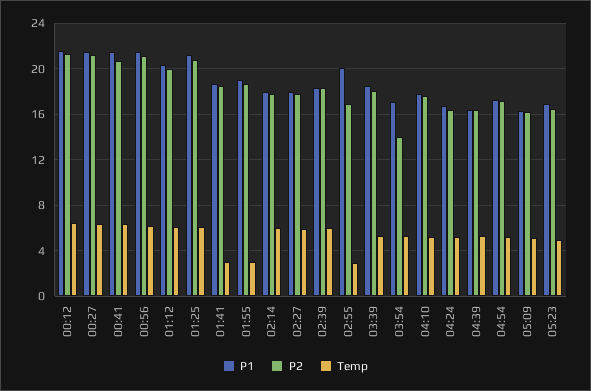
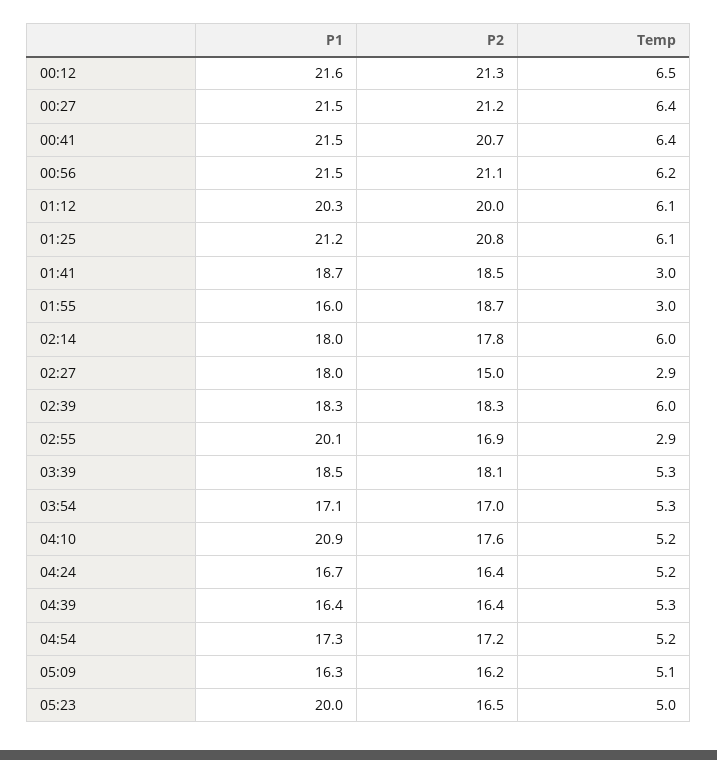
P1, 01:55: 19 -> 16
P2, 02:27: 18 -> 15
Temp, 02:27: 6 -> 2.9
P2, 03:54: 14 -> 17
P1, 04:10: 18 -> 20.9
P1, 05:23: 17 -> 20

